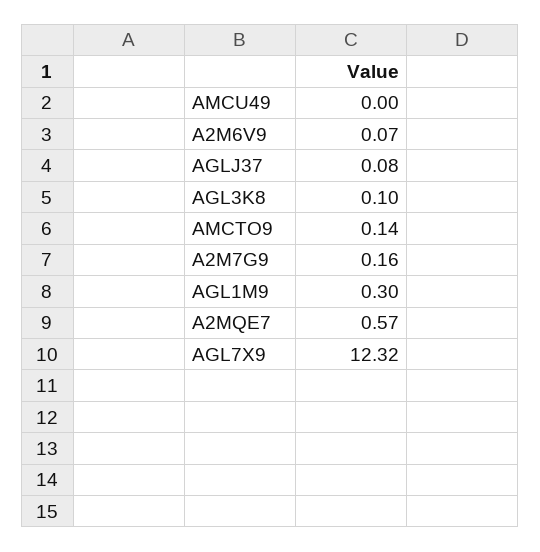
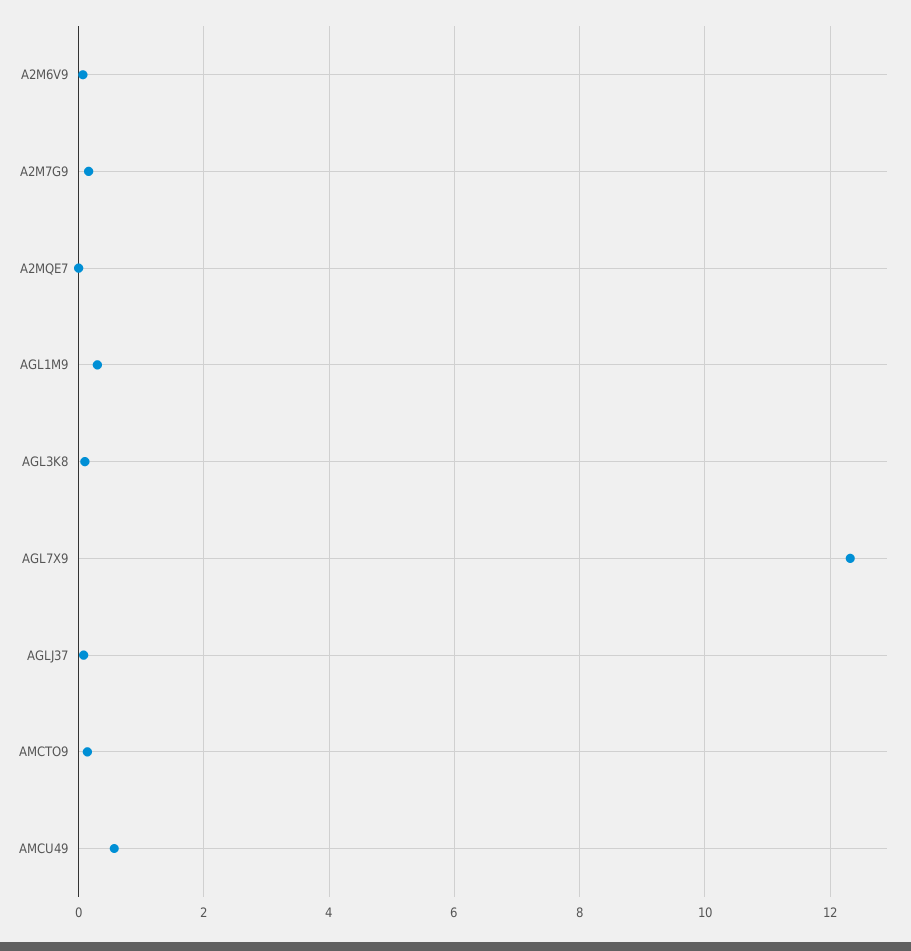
AMCU49: 0 -> 0.6
A2MQE7: 0.57 -> 0

